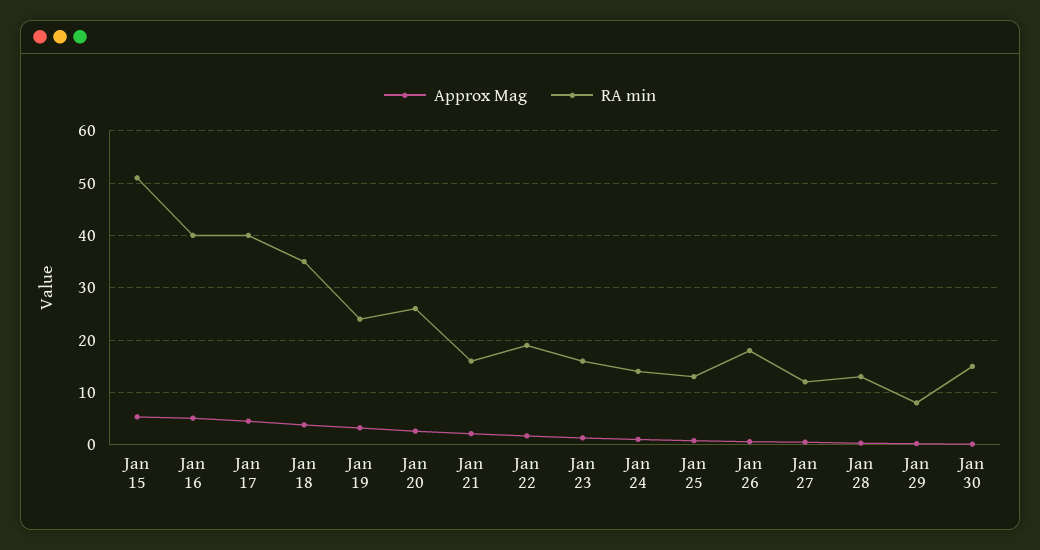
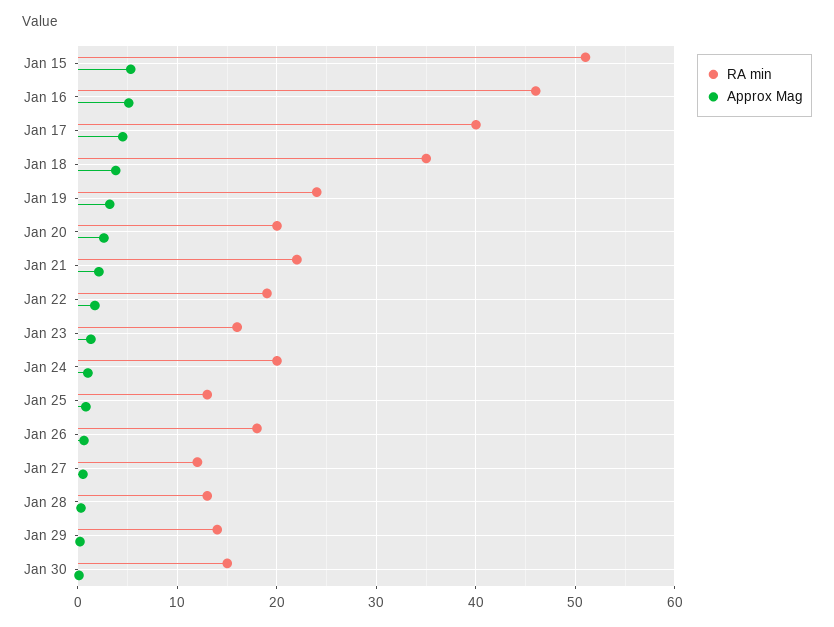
RA min, Jan 16: 40 -> 46
RA min, Jan 20: 26 -> 20
RA min, Jan 21: 16 -> 22
RA min, Jan 24: 14 -> 20
RA min, Jan 29: 8 -> 14

